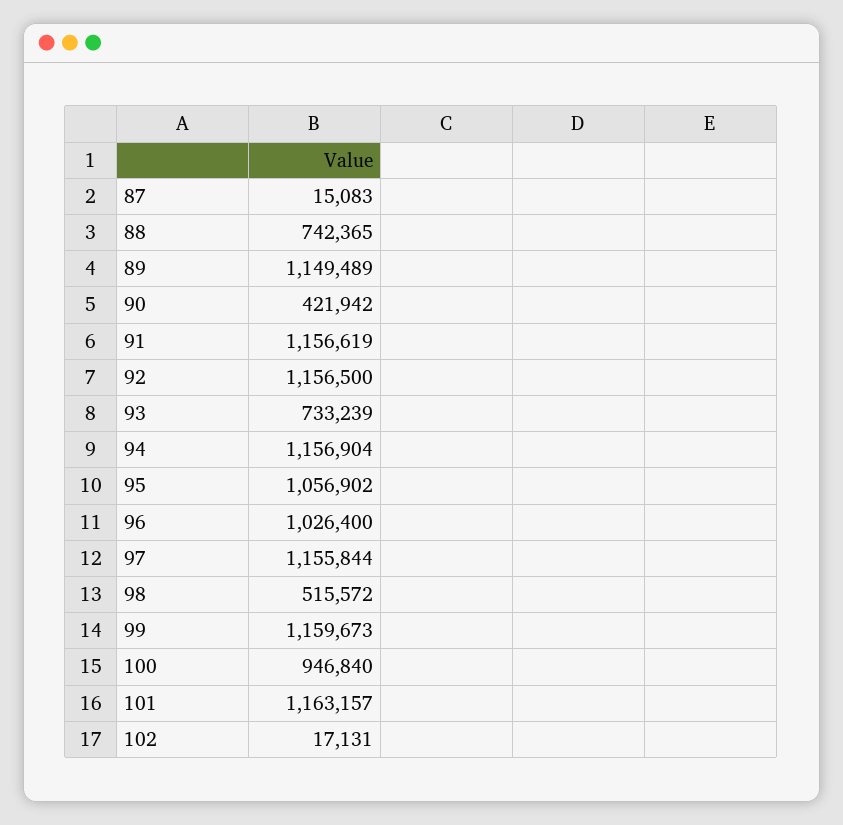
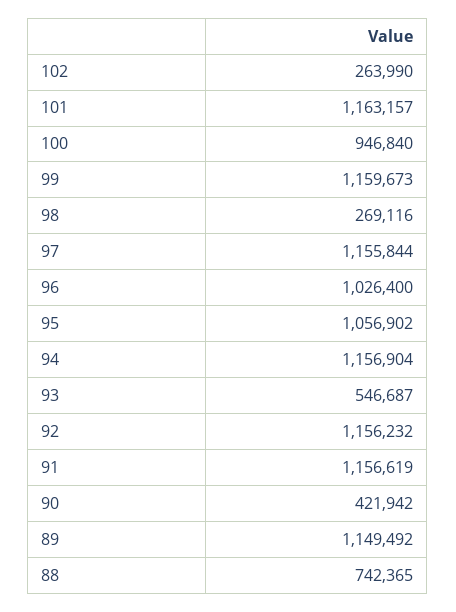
87: 15083 -> none
89: 1149489 -> 1149492
92: 1156500 -> 1156232
93: 733239 -> 546687
98: 515572 -> 269116
102: 17131 -> 263990

